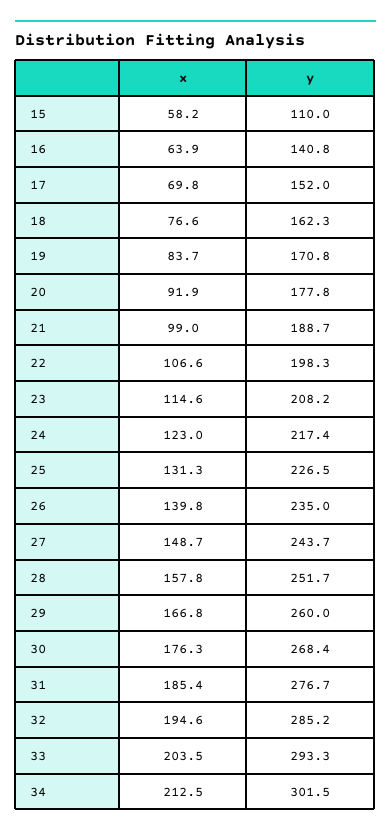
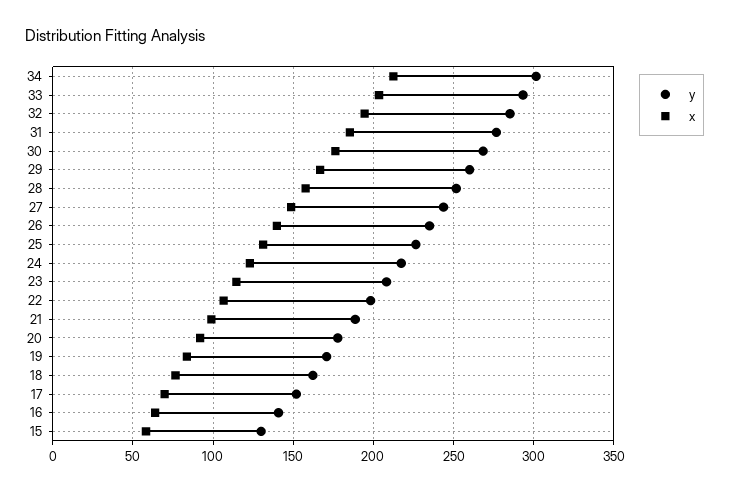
y, 15: 110 -> 130

